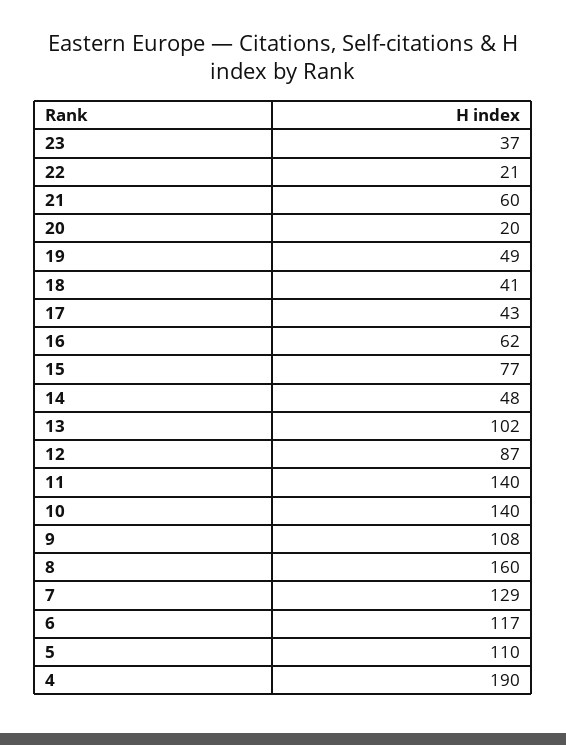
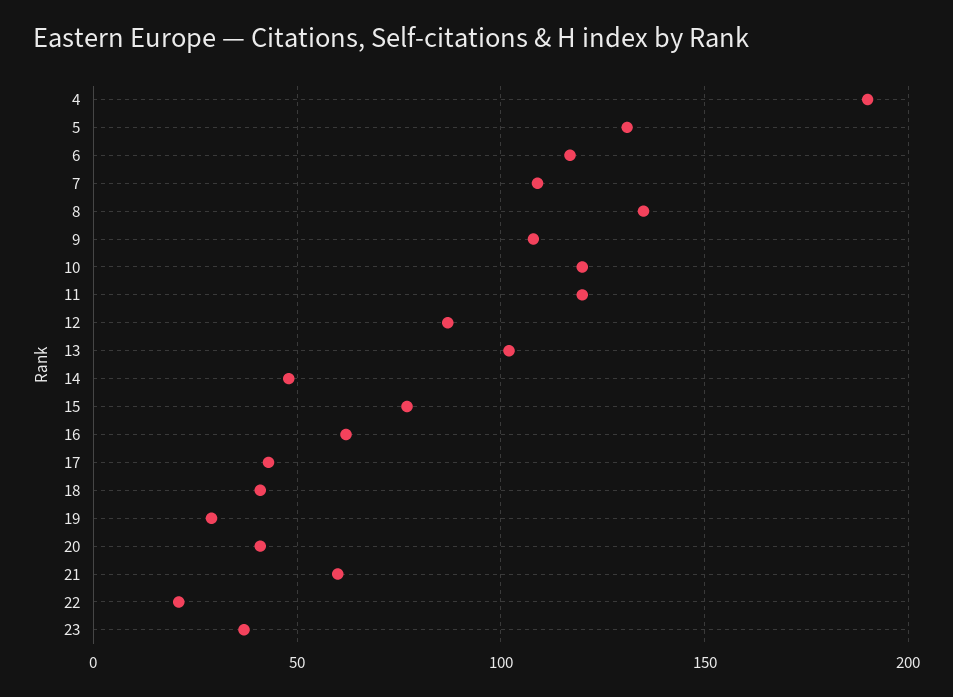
20: 20 -> 40
19: 49 -> 30
11: 140 -> 120
10: 140 -> 120
8: 160 -> 135
7: 129 -> 110
5: 110 -> 130

